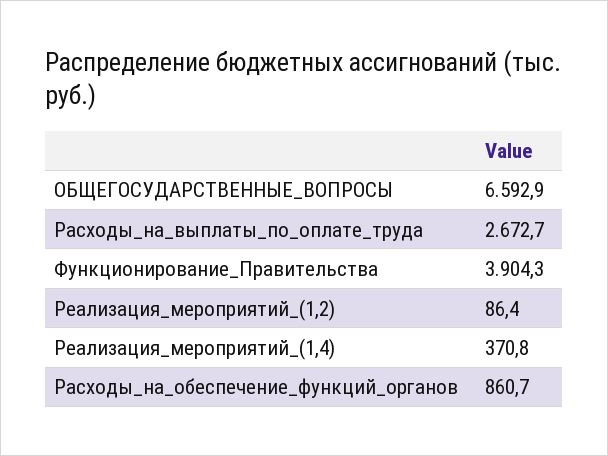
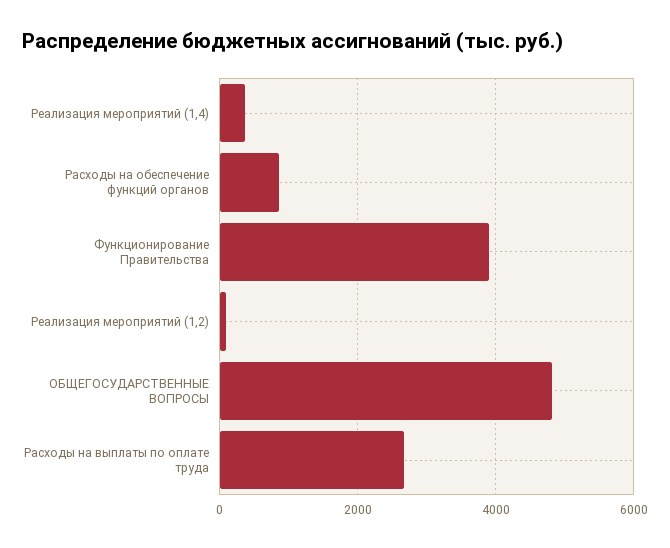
ОБЩЕГОСУДАРСТВЕННЫЕ_ВОПРОСЫ: 6592.9 -> 4800

